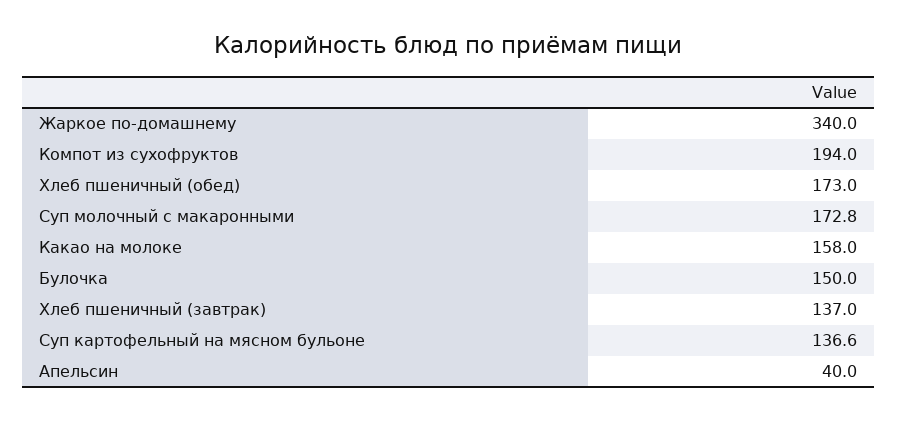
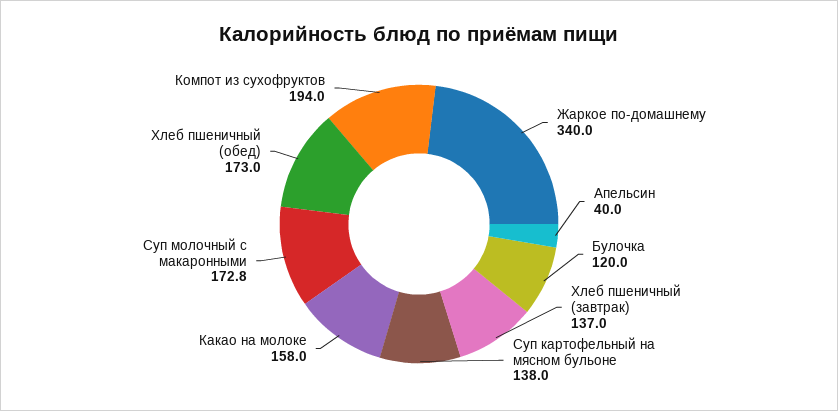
Булочка: 150 -> 120
Суп картофельный на мясном бульоне: 136.6 -> 138

